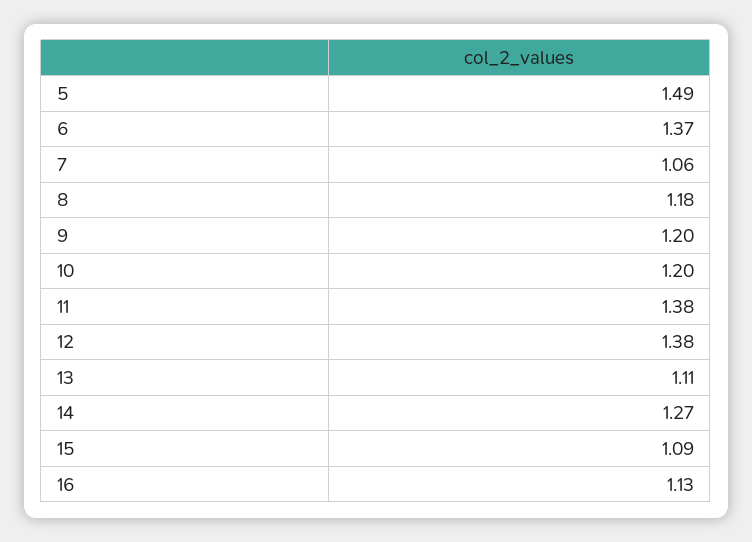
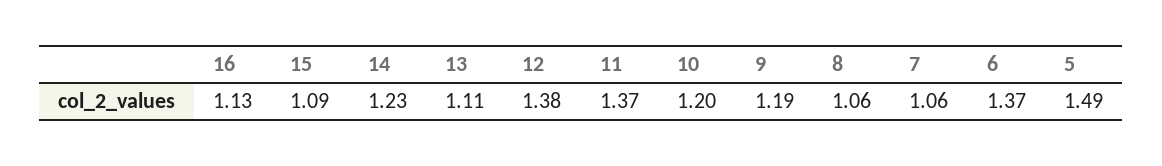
8: 1.18 -> 1.06
9: 1.2 -> 1.19
11: 1.38 -> 1.37
14: 1.27 -> 1.23

